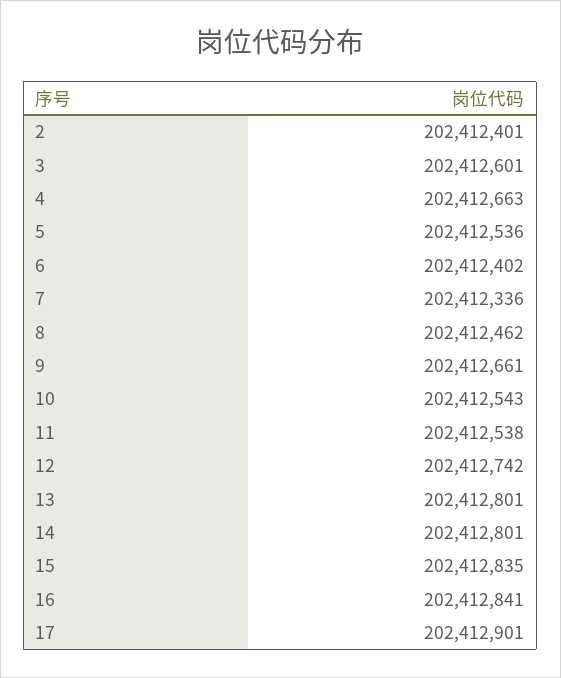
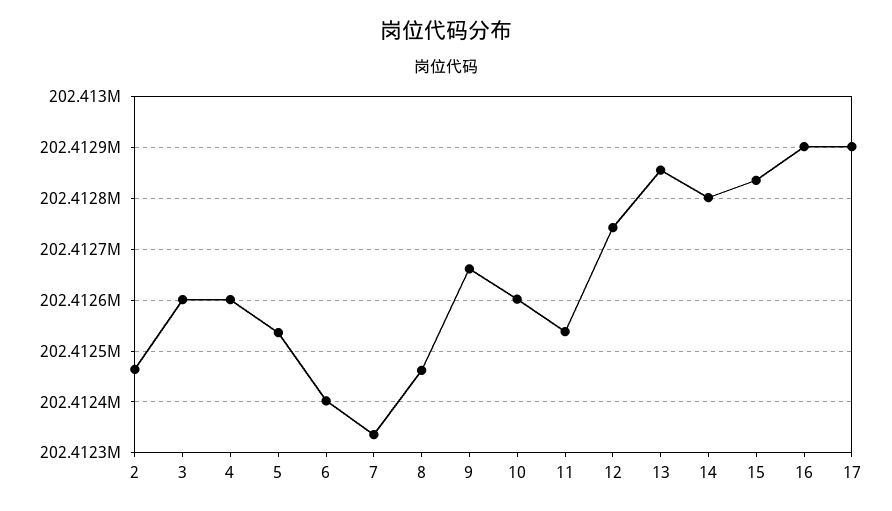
2: 202412401 -> 202412460
4: 202412663 -> 202412600
10: 202412543 -> 202412600
13: 202412801 -> 202412860
16: 202412841 -> 202412900

